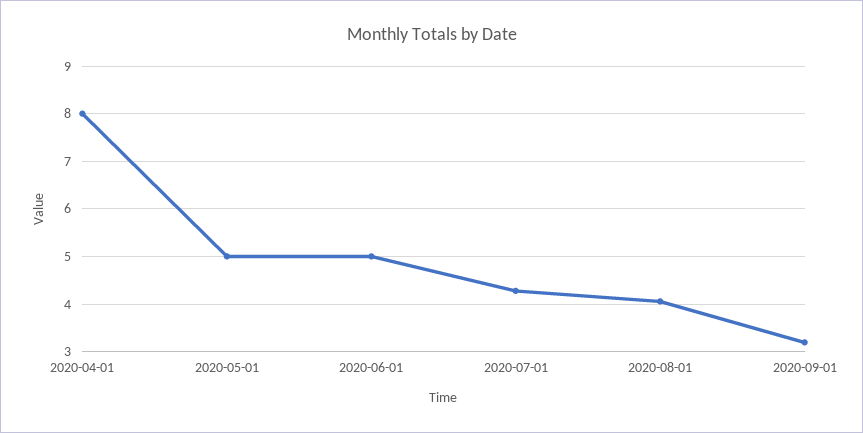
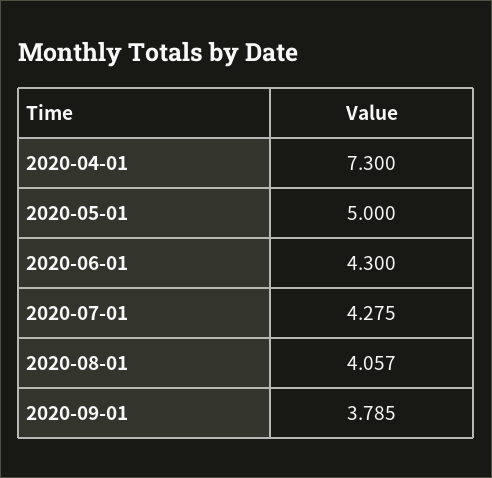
2020-04-01: 8 -> 7.3
2020-06-01: 5 -> 4.3
2020-09-01: 3.2 -> 3.785

